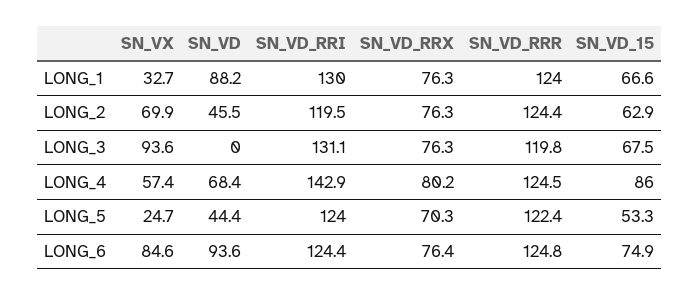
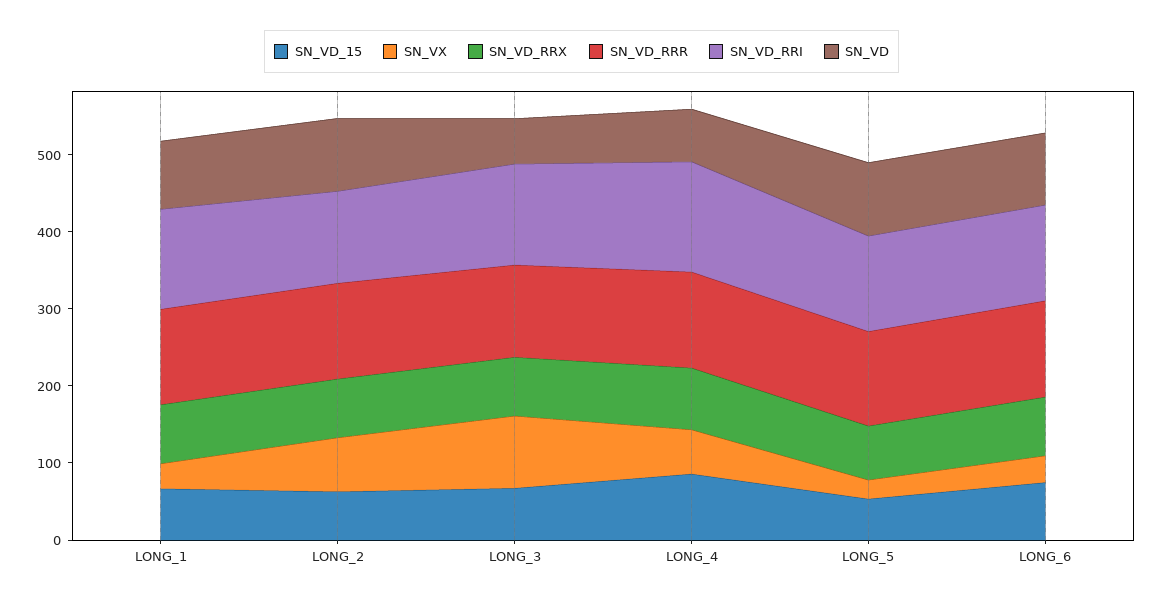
SN_VD, LONG_2: 45.5 -> 100
SN_VD, LONG_3: 0 -> 60
SN_VD, LONG_5: 44.4 -> 100
SN_VX, LONG_6: 84.6 -> 40

